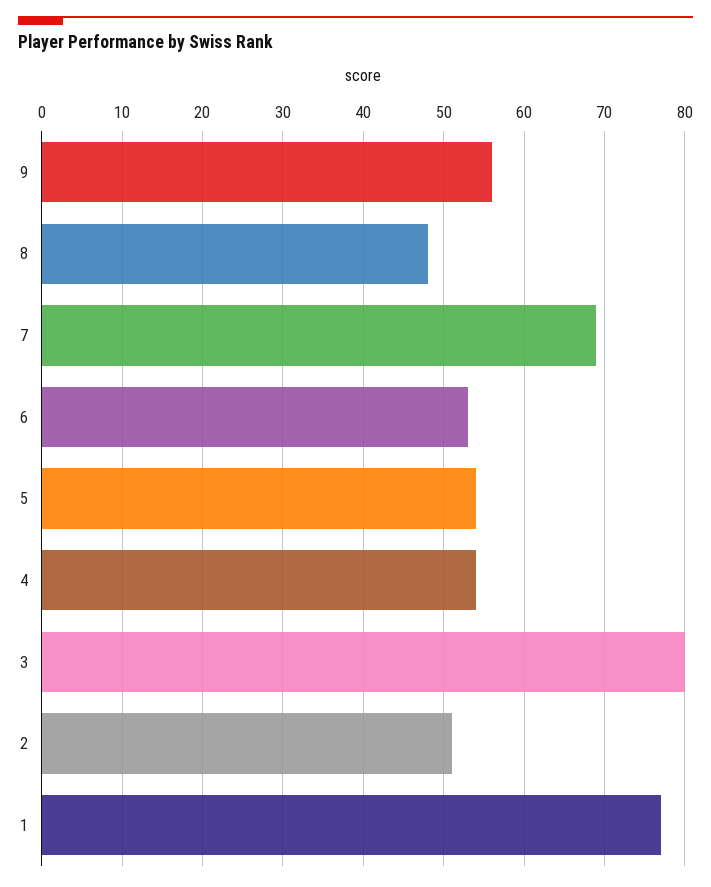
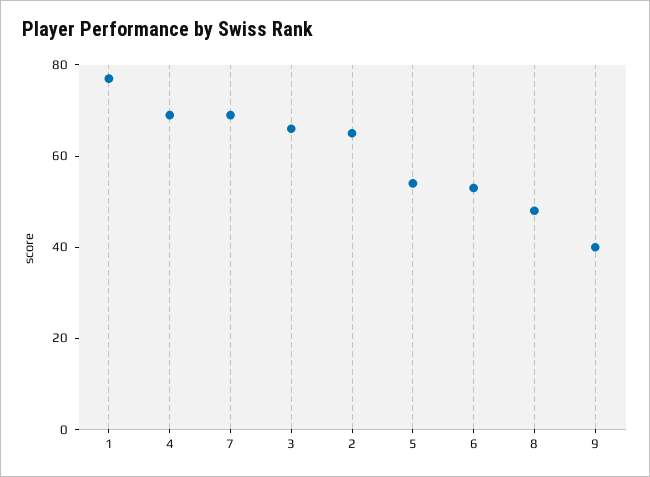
9: 56 -> 40
4: 54 -> 70
3: 80 -> 65
2: 51 -> 65

